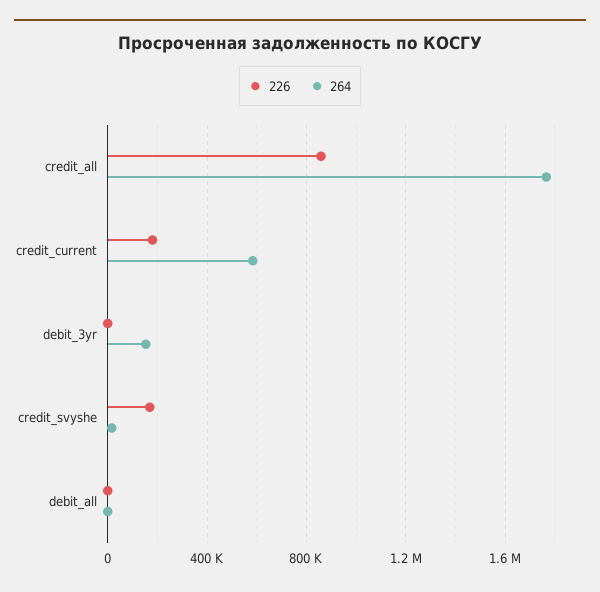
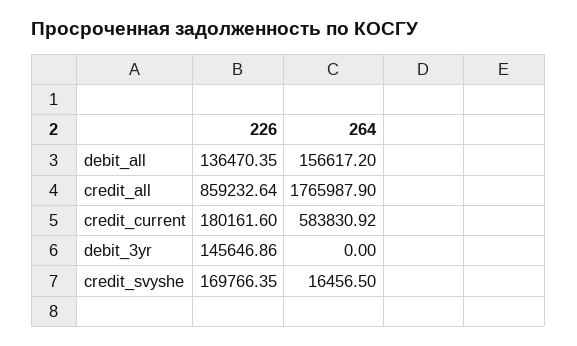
226, debit_3yr: 0 -> 145646.86
264, debit_3yr: 150000 -> 0
226, debit_all: 0 -> 136470.35
264, debit_all: 0 -> 156617.2

